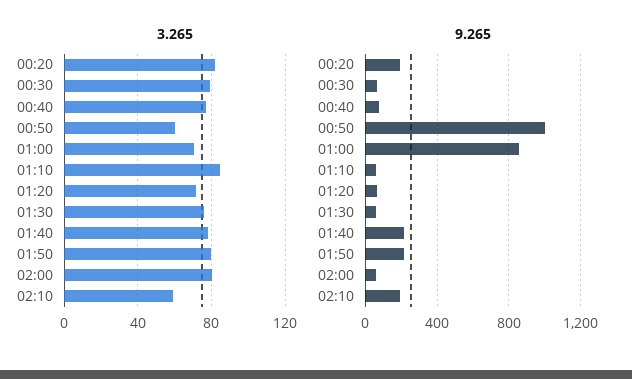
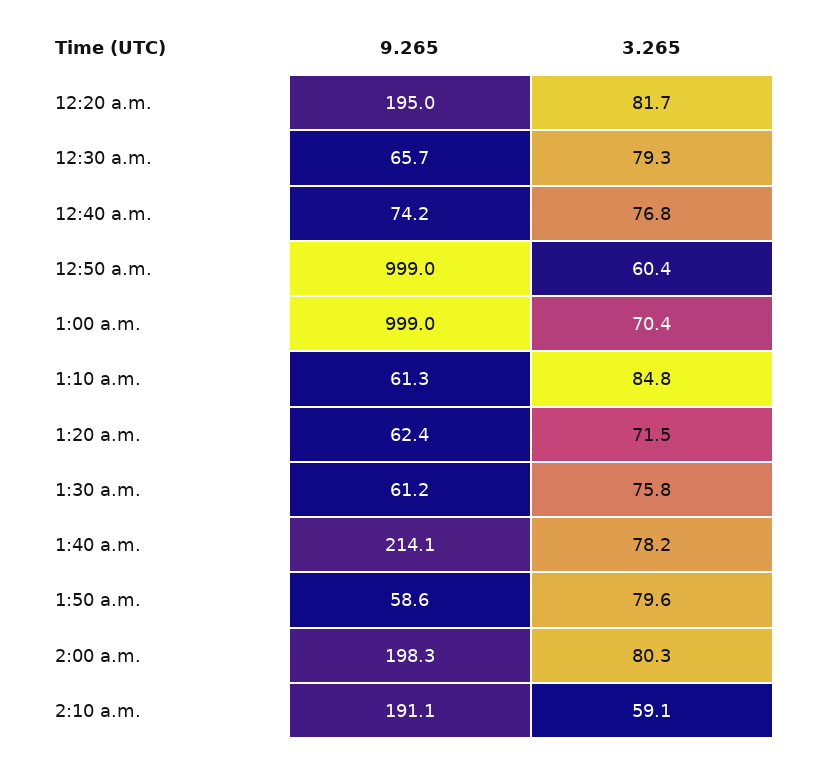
9.265, 01:00: 850 -> 999
9.265, 01:50: 200 -> 58.6
9.265, 02:00: 50 -> 198.3

